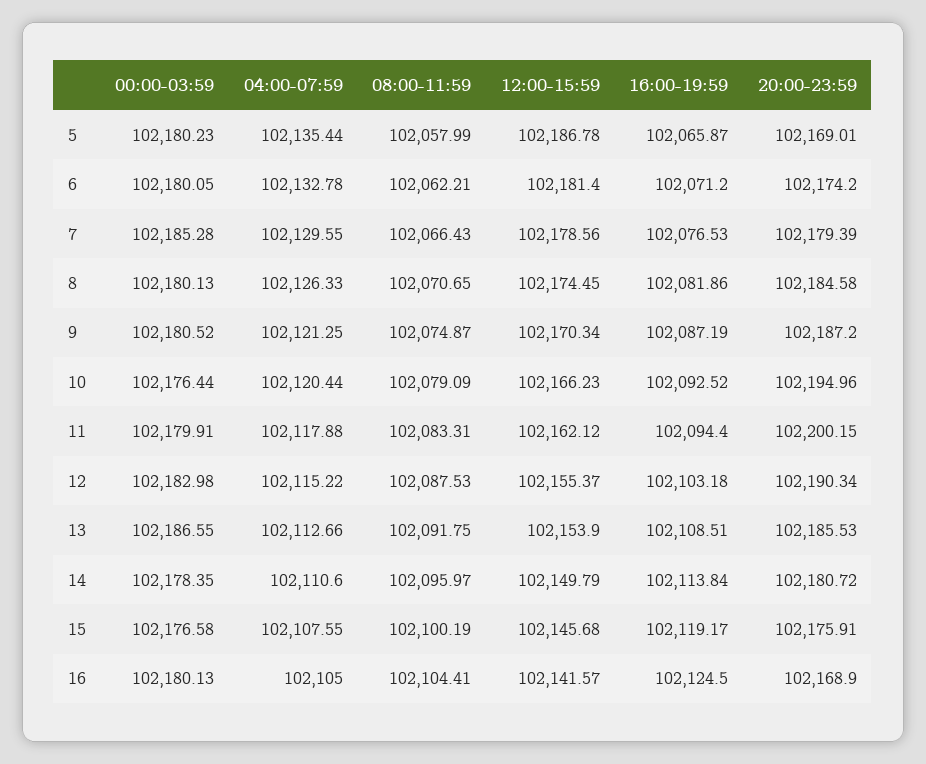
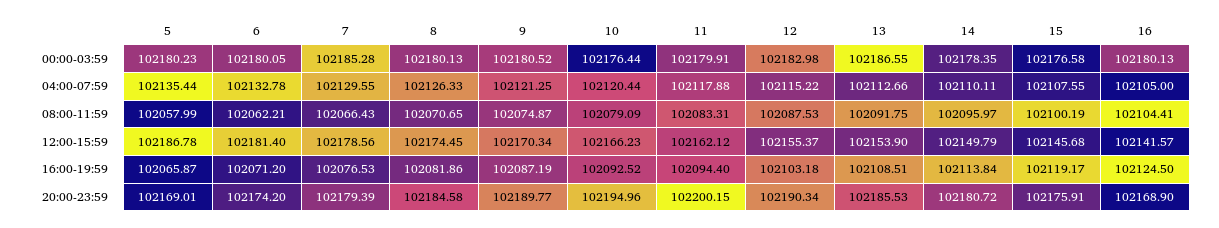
20:00-23:59, 9: 102187.2 -> 102189.77
04:00-07:59, 14: 102110.6 -> 102110.11

